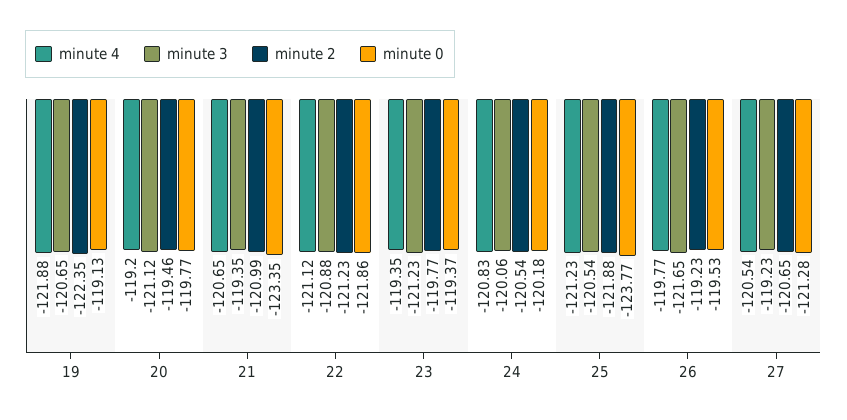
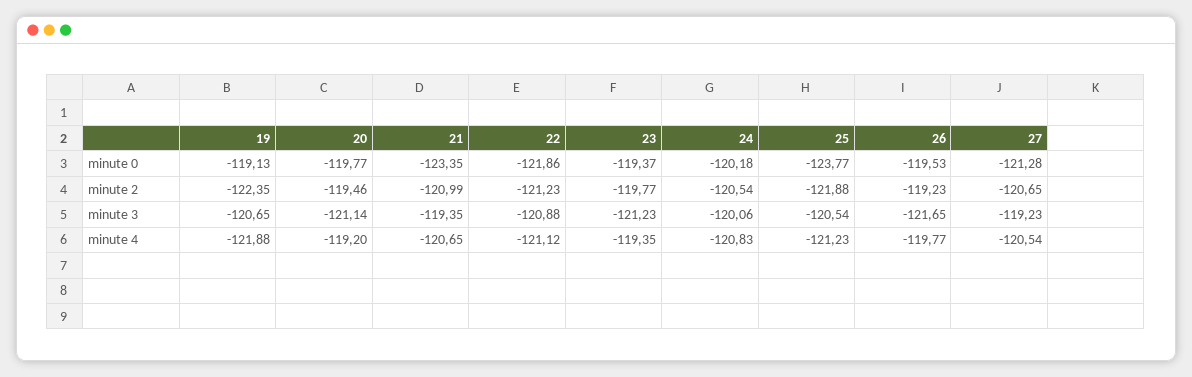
minute 3, 20: -121.12 -> -121.14

